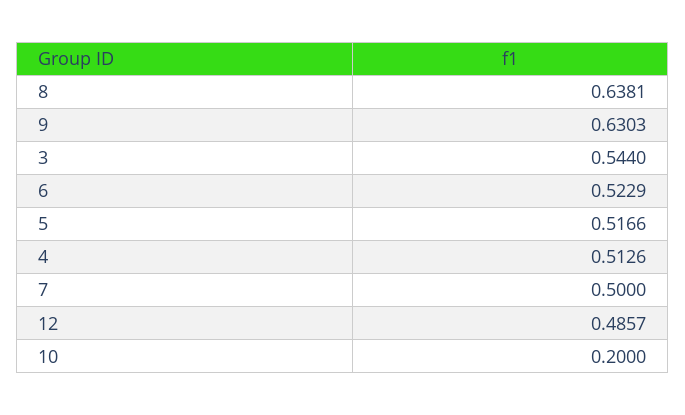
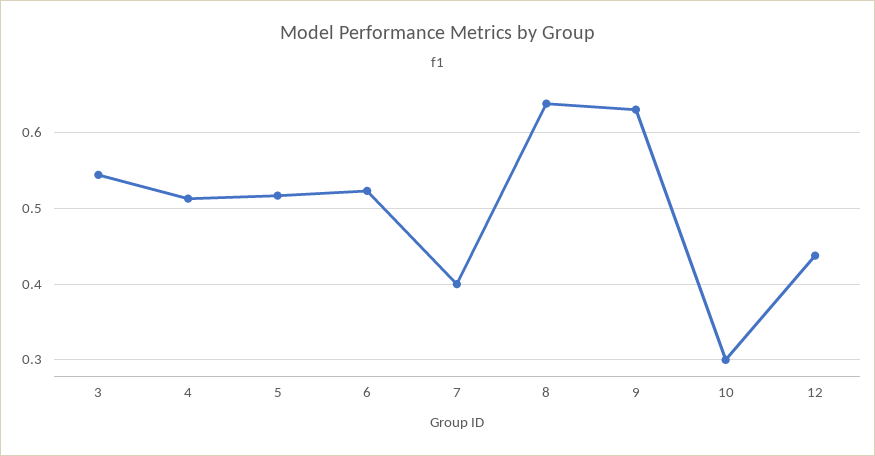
7: 0.5 -> 0.4
12: 0.4857 -> 0.44
10: 0.2 -> 0.3

